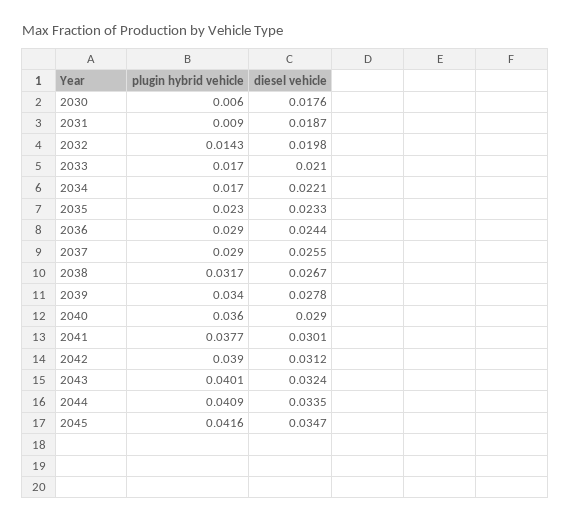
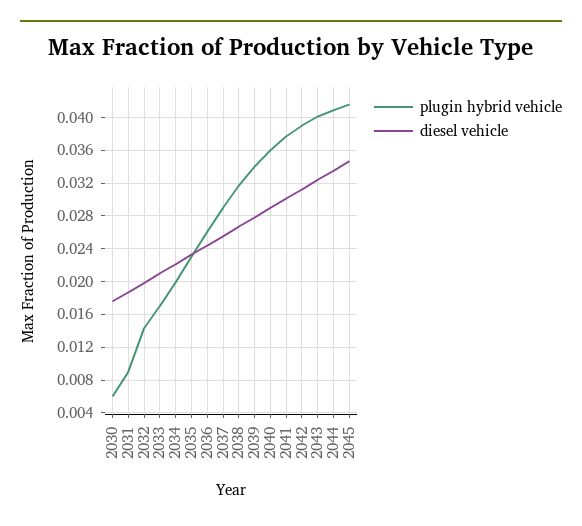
plugin hybrid vehicle, 2034: 0.017 -> 0.02
plugin hybrid vehicle, 2036: 0.029 -> 0.026

